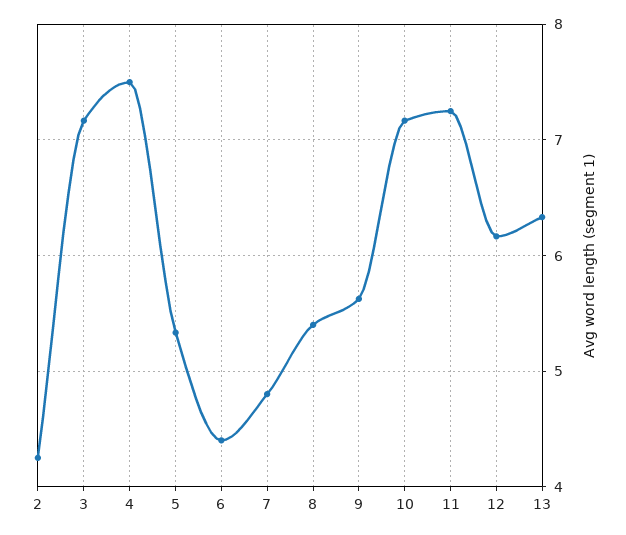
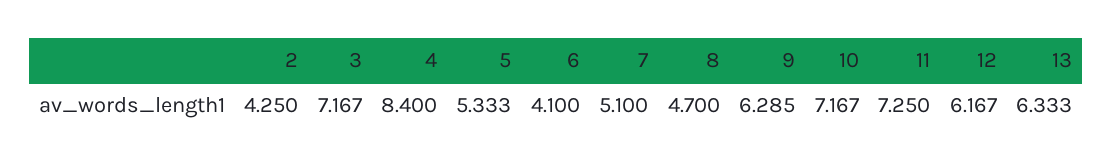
4: 7.5 -> 8.4
6: 4.4 -> 4.1
7: 4.8 -> 5.1
8: 5.4 -> 4.7
9: 5.6 -> 6.285

